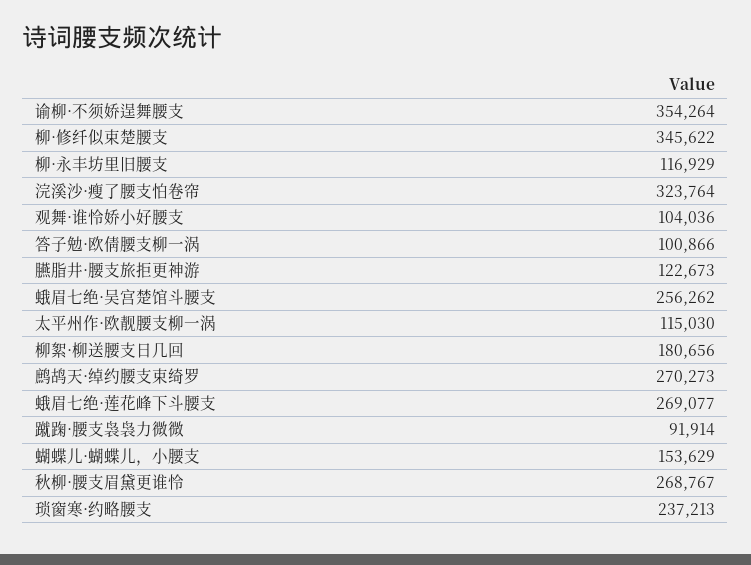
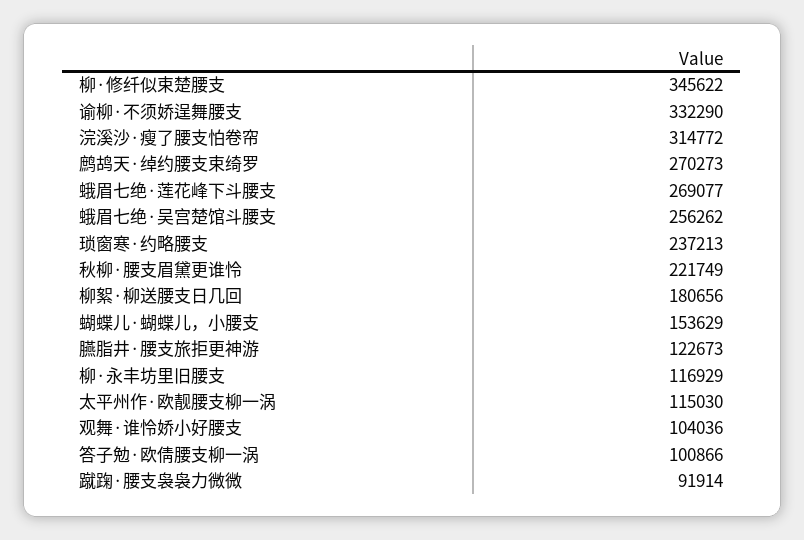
谕柳·不须娇逞舞腰支: 354264 -> 332290
浣溪沙·瘦了腰支怕卷帘: 323764 -> 314772
秋柳·腰支眉黛更谁怜: 268767 -> 221749

